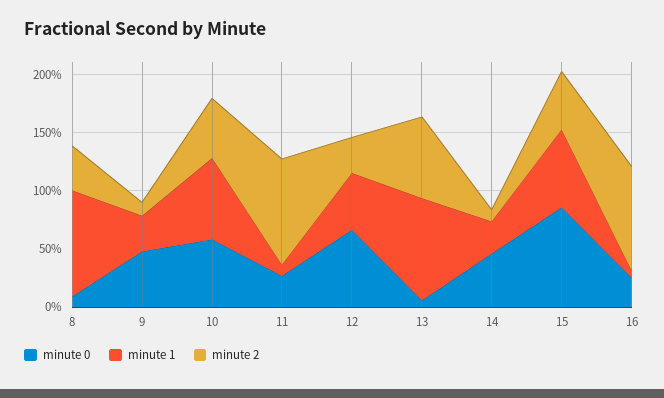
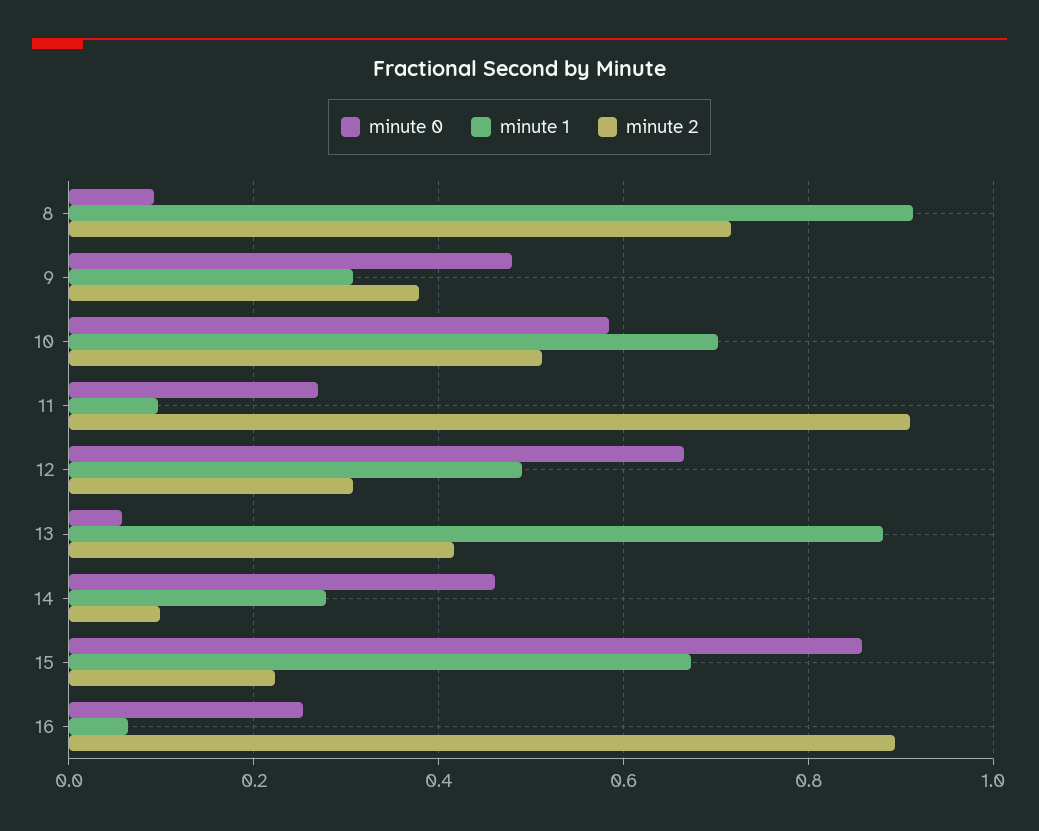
minute 2, 8: 0.4 -> 0.72
minute 2, 9: 0.1 -> 0.38
minute 2, 13: 0.7 -> 0.42
minute 2, 15: 0.5 -> 0.22

